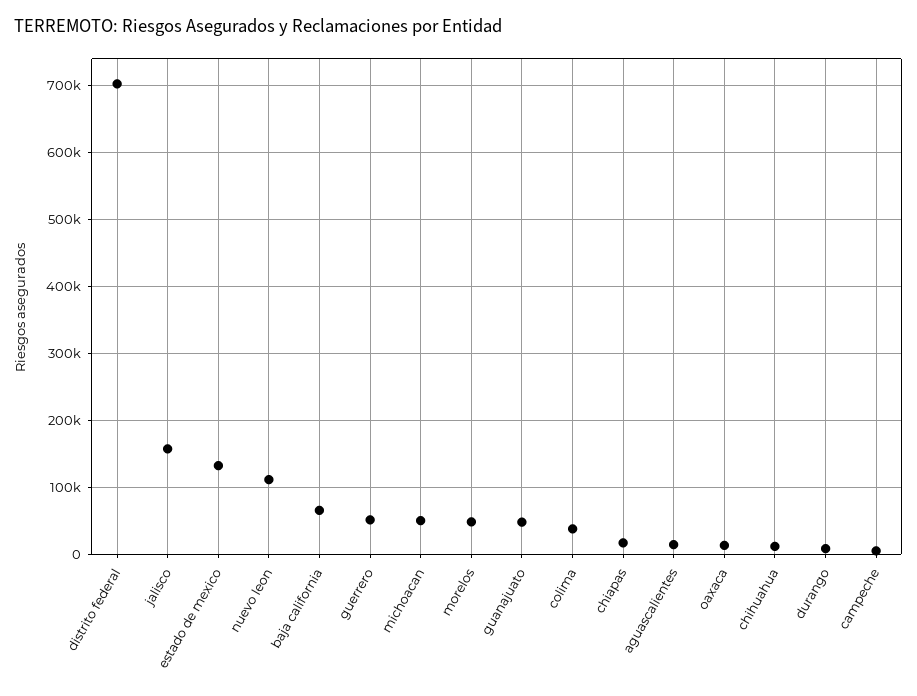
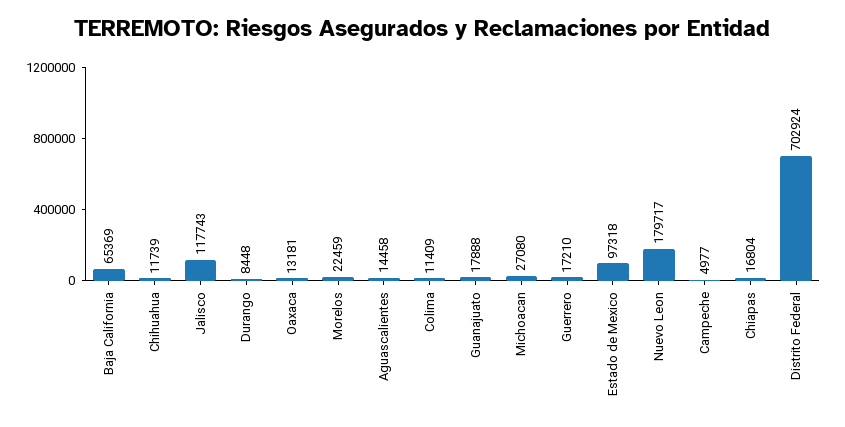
jalisco: 160000 -> 117743
estado de mexico: 130000 -> 97318
nuevo leon: 110000 -> 179717
guerrero: 50000 -> 17210
michoacan: 50000 -> 27080
morelos: 50000 -> 22459
guanajuato: 50000 -> 17888
colima: 40000 -> 11409

